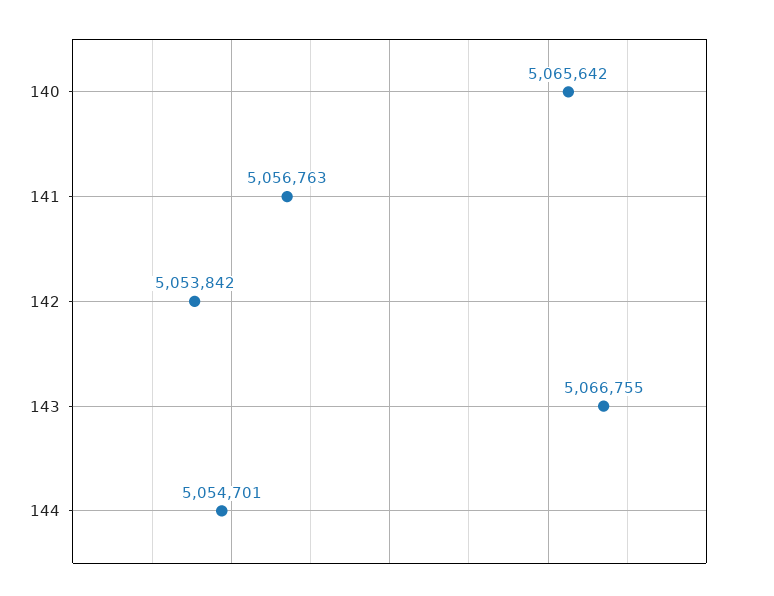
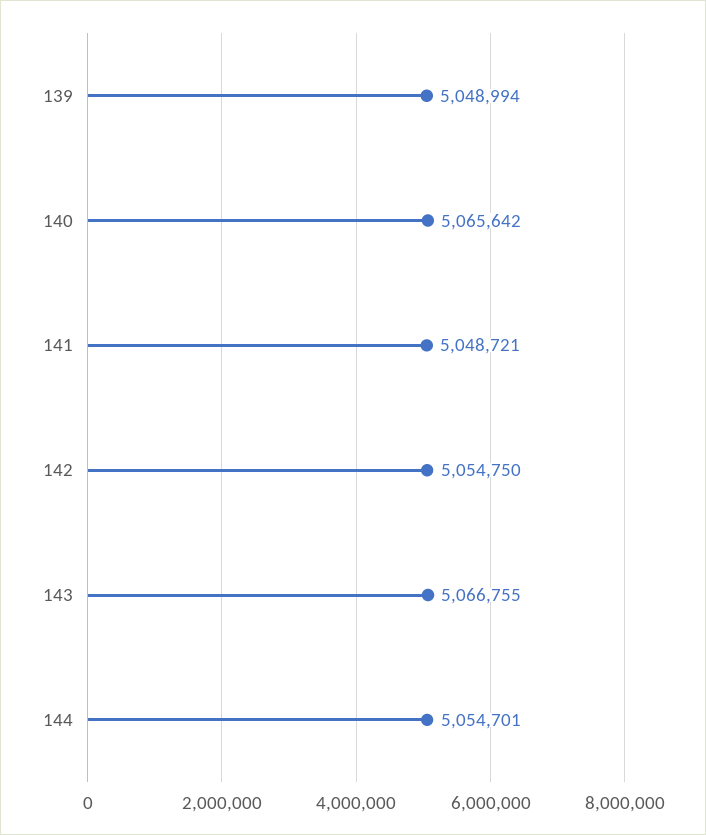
141: 5056763 -> 5048721
142: 5053842 -> 5054750
139: none -> 5048994

